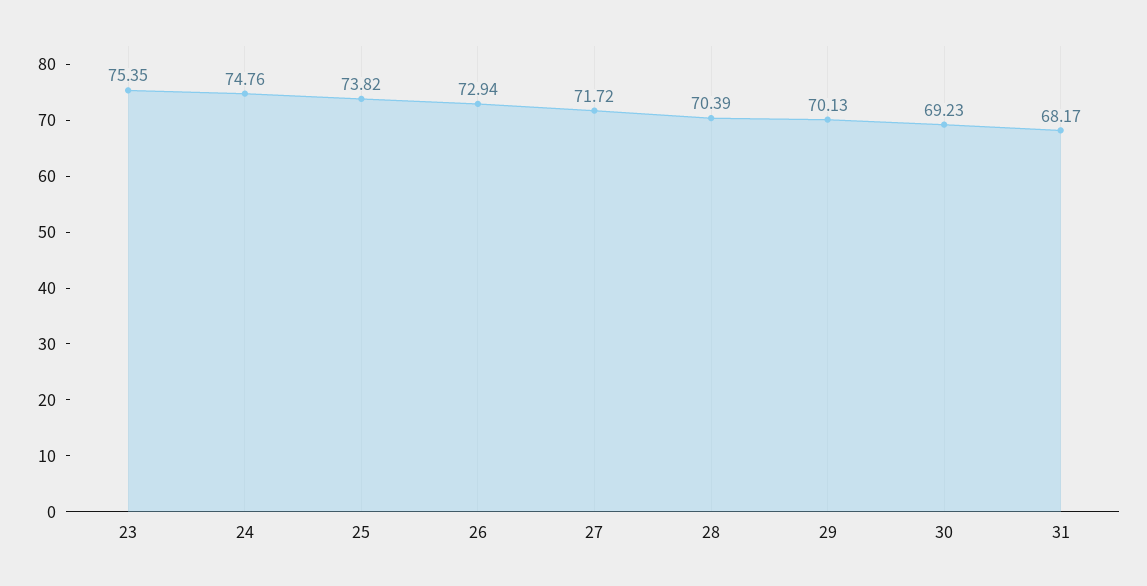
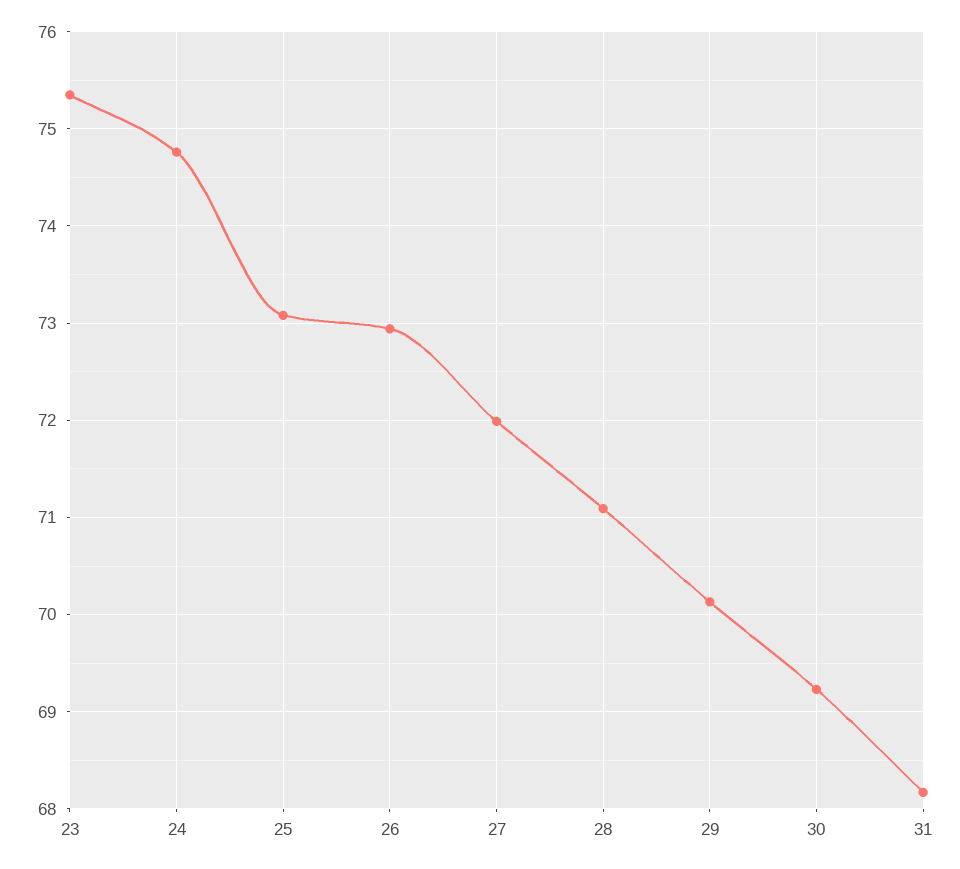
25: 73.82 -> 73.1
27: 71.72 -> 72
28: 70.39 -> 71.1

